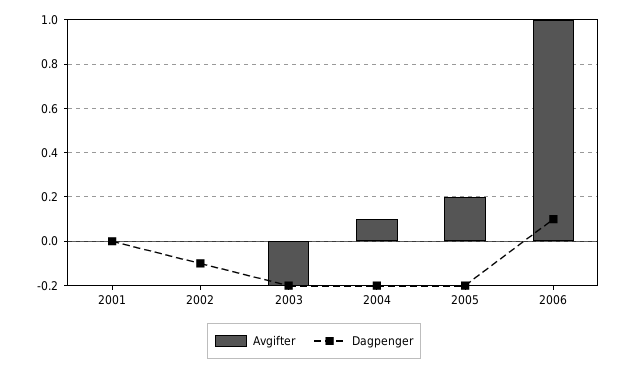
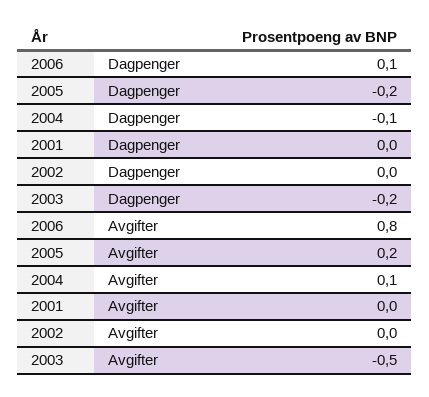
Dagpenger, 2002: -0.1 -> 0
Avgifter, 2003: -0.2 -> -0.5
Dagpenger, 2004: -0.2 -> -0.1
Avgifter, 2006: 1 -> 0.8

